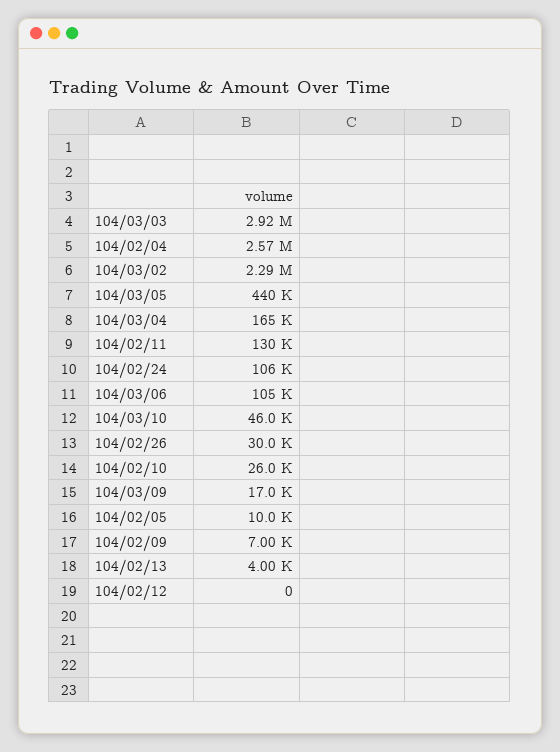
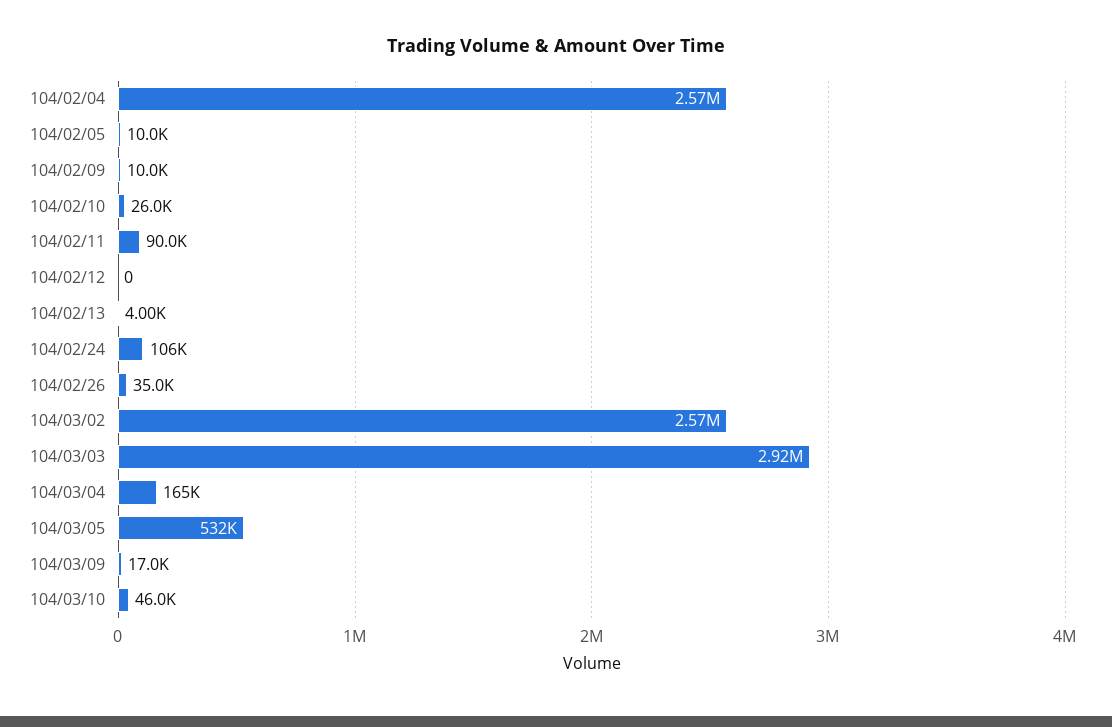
104/03/02: 2290000 -> 2570000
104/03/05: 440000 -> 532000
104/02/11: 130000 -> 90000
104/03/06: 105000 -> none
104/02/26: 30000 -> 35000
104/02/09: 7000 -> 10000

